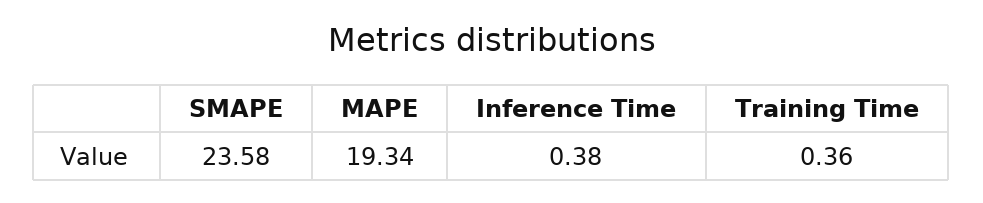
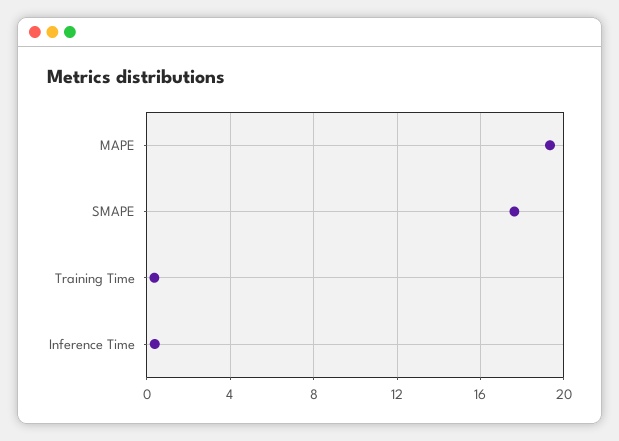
SMAPE: 23.58 -> 17.5

